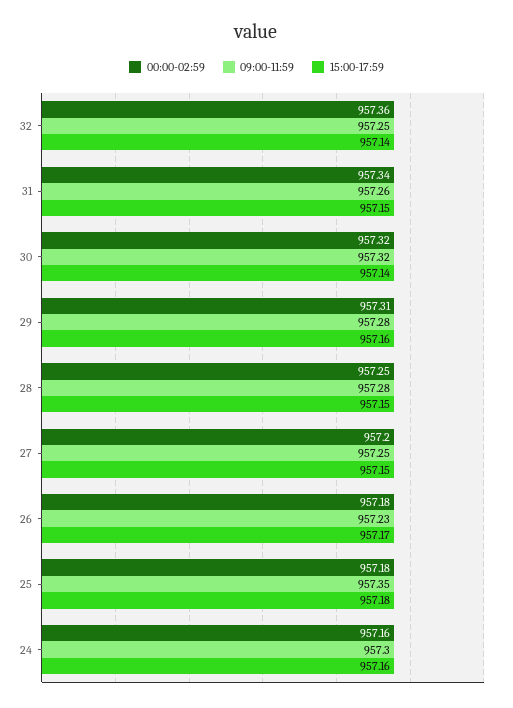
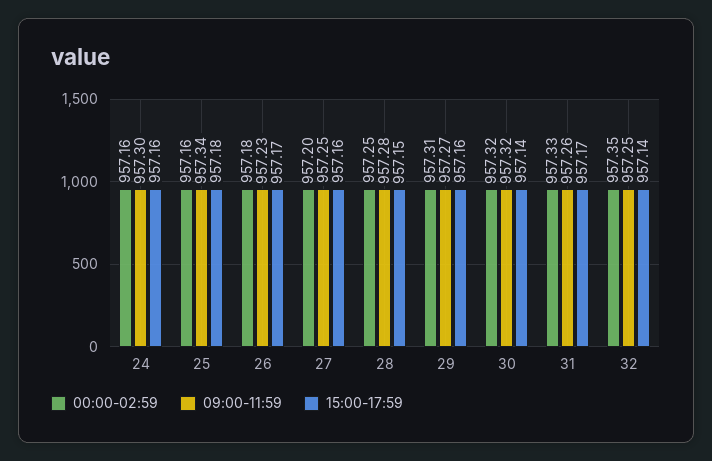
00:00-02:59, 32: 957.36 -> 957.35
00:00-02:59, 31: 957.34 -> 957.33
15:00-17:59, 31: 957.15 -> 957.17
09:00-11:59, 29: 957.28 -> 957.27
15:00-17:59, 27: 957.15 -> 957.16
00:00-02:59, 25: 957.18 -> 957.16
09:00-11:59, 25: 957.35 -> 957.34

